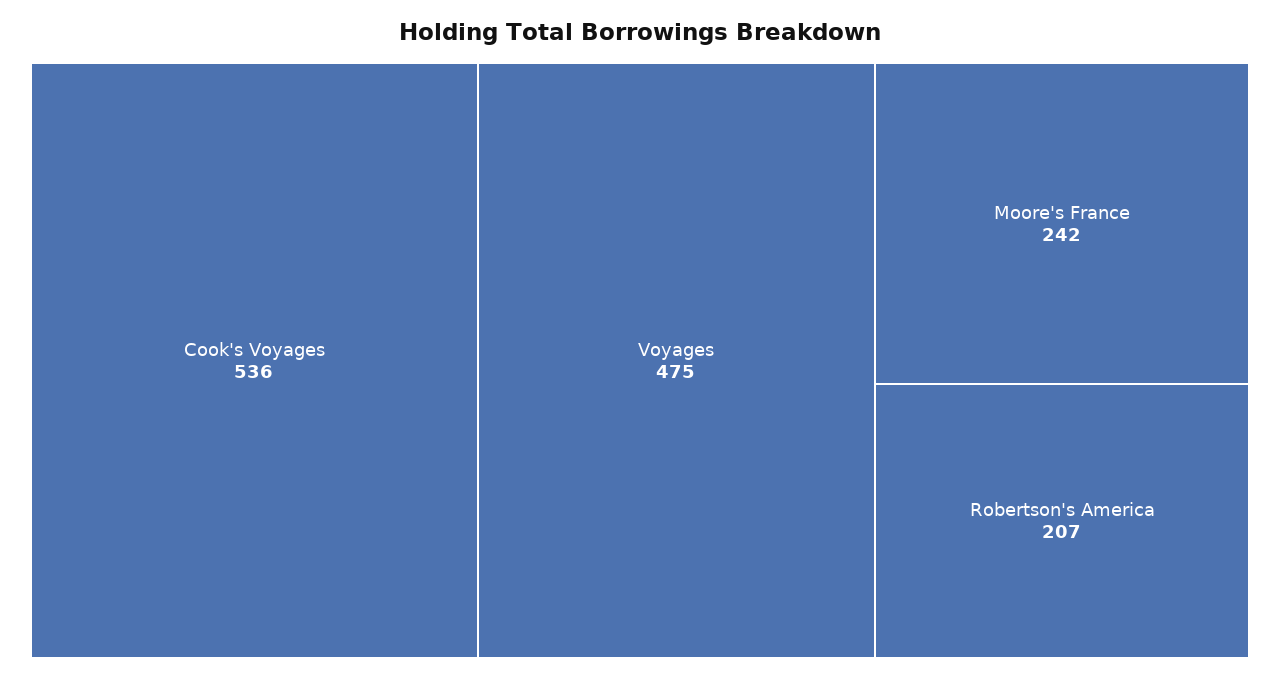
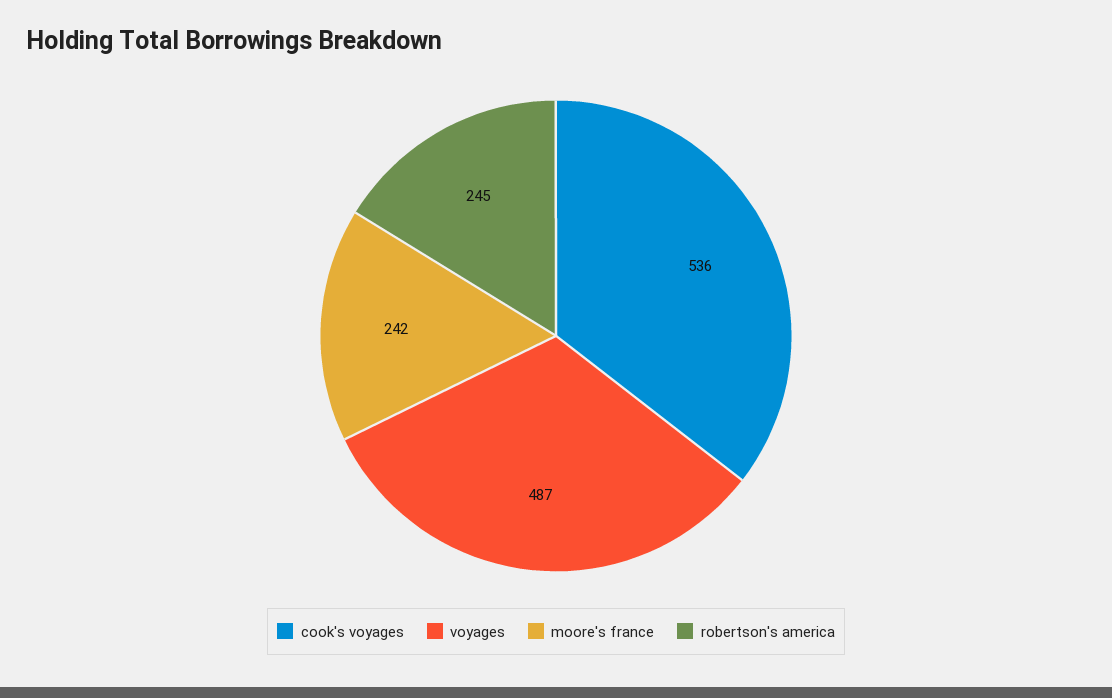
Voyages: 475 -> 487
Robertson's America: 207 -> 245

